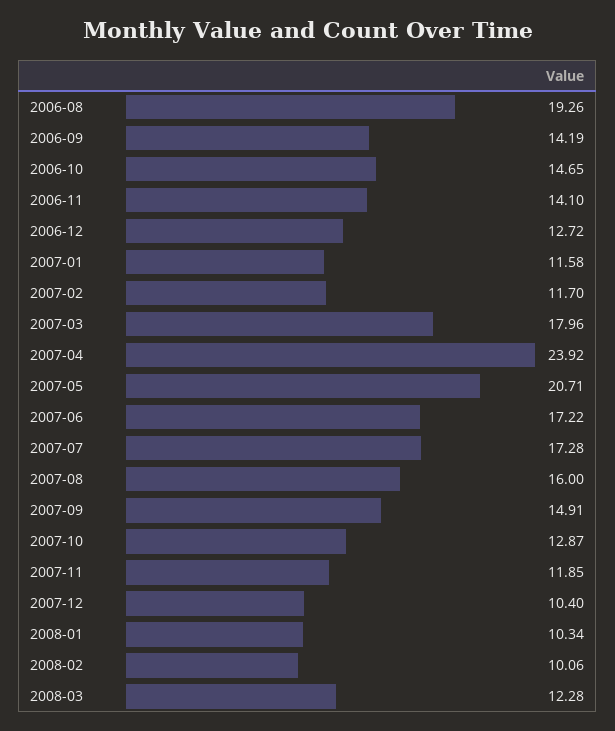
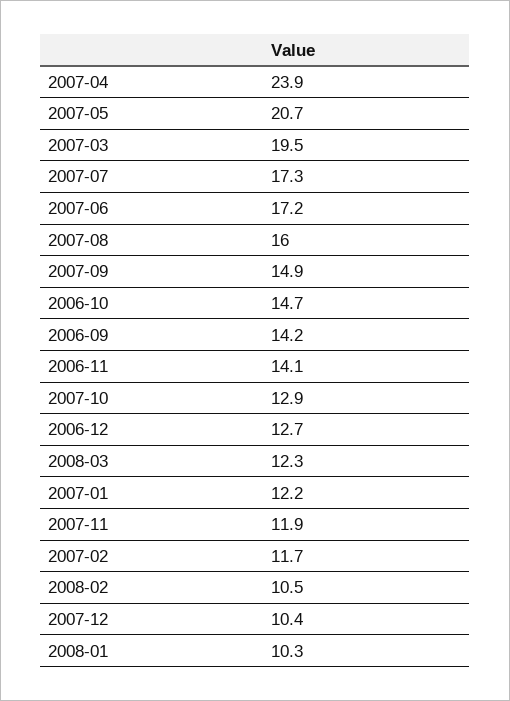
2006-08: 19.26 -> none
2007-01: 11.58 -> 12.2
2007-03: 17.96 -> 19.5
2008-02: 10.06 -> 10.5

